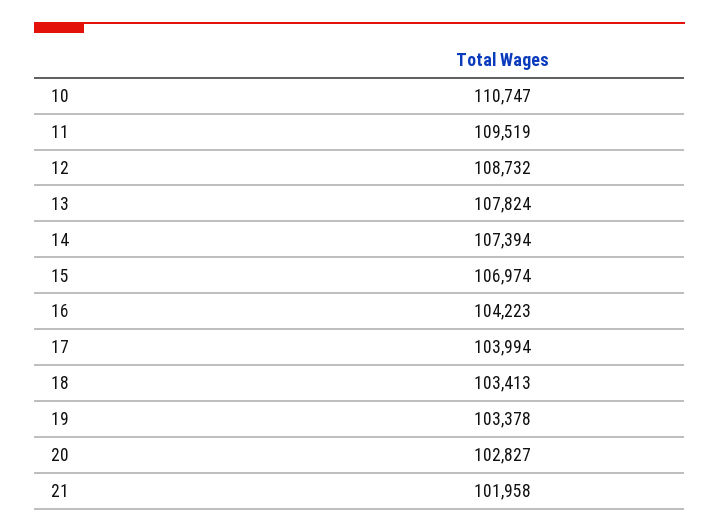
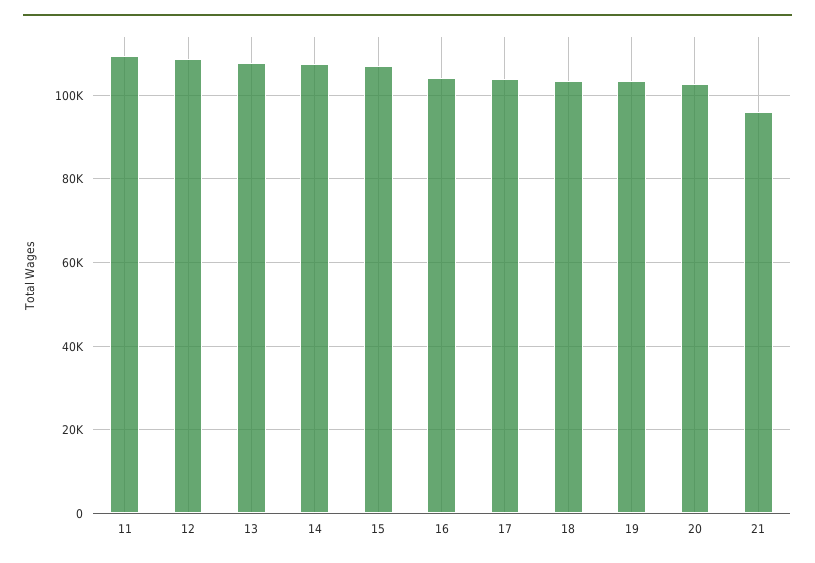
10: 110747 -> none
21: 101958 -> 96000

